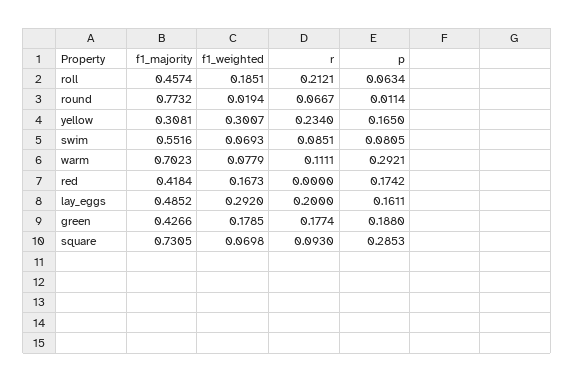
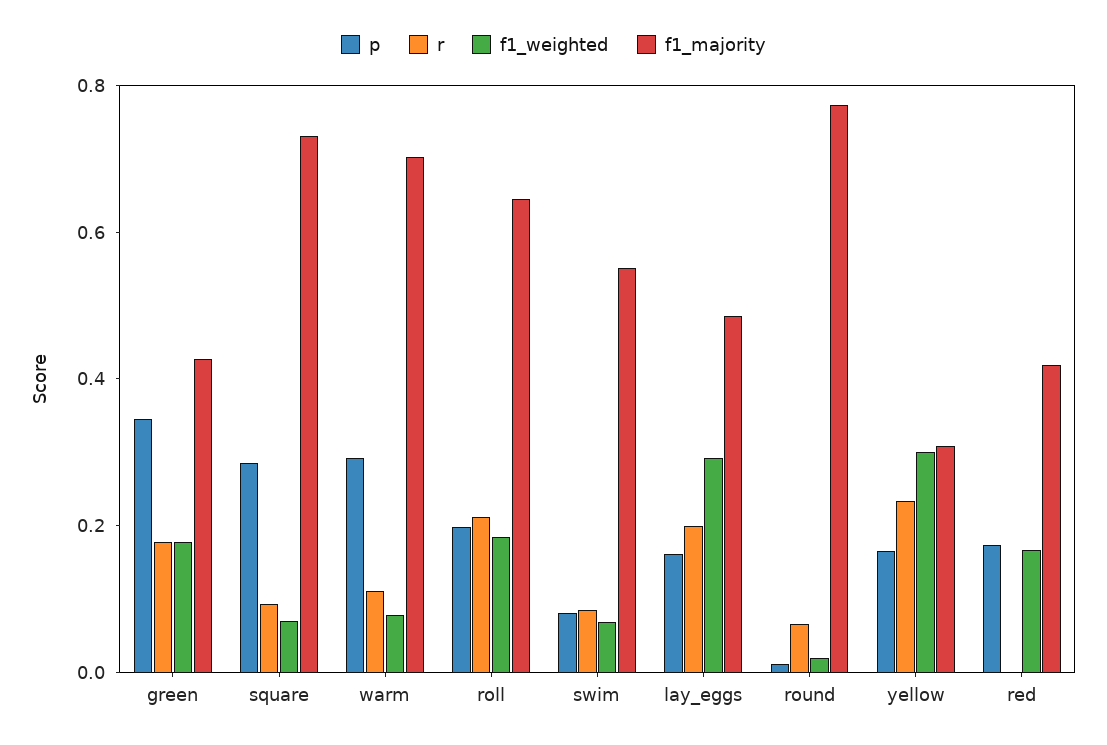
f1_majority, roll: 0.4574 -> 0.65
p, roll: 0.0634 -> 0.2
p, green: 0.188 -> 0.35

